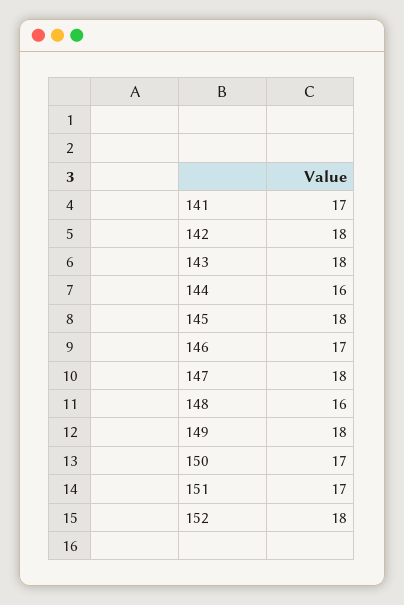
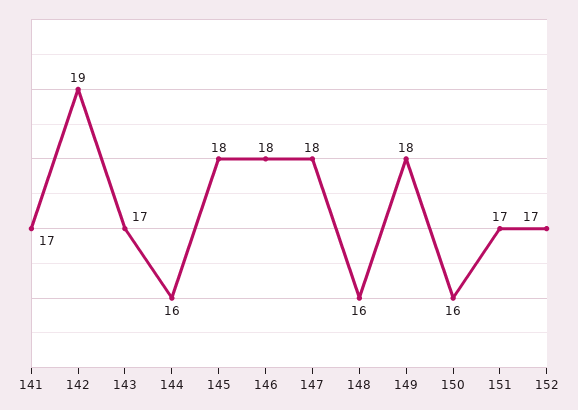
142: 18 -> 19
143: 18 -> 17
146: 17 -> 18
150: 17 -> 16
152: 18 -> 17

